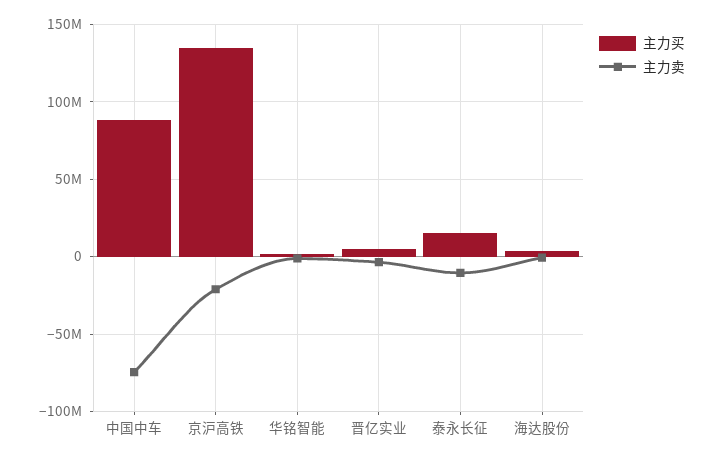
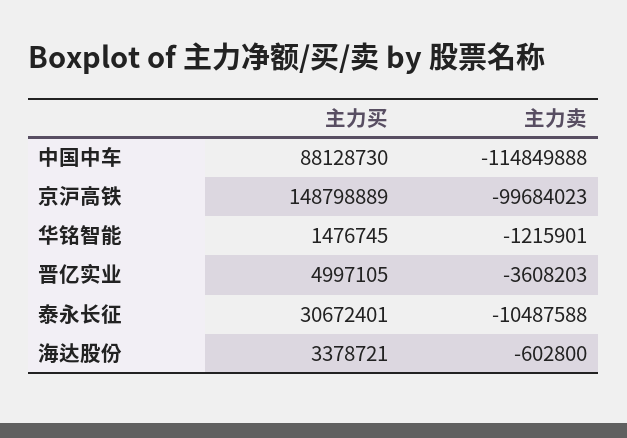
主力卖, 中国中车: -75000000 -> -114849888
主力买, 京沪高铁: 135000000 -> 148798889
主力卖, 京沪高铁: -20000000 -> -99684023
主力买, 泰永长征: 15000000 -> 30672401

